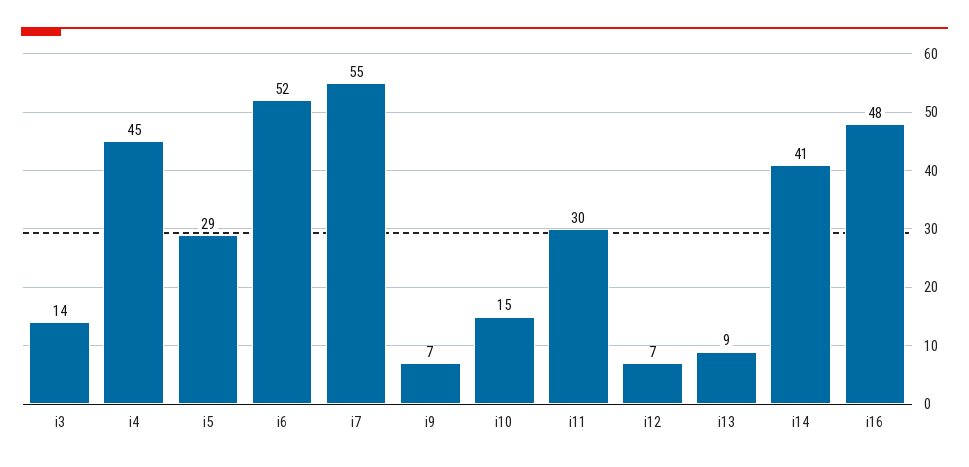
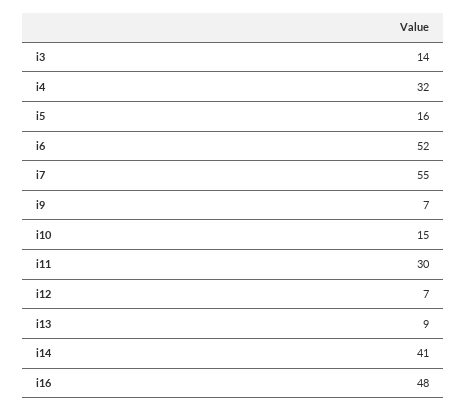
i4: 45 -> 32
i5: 29 -> 16

